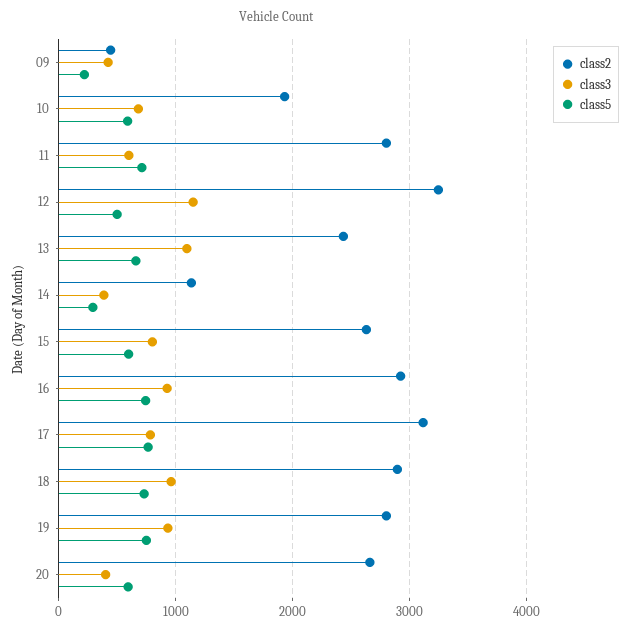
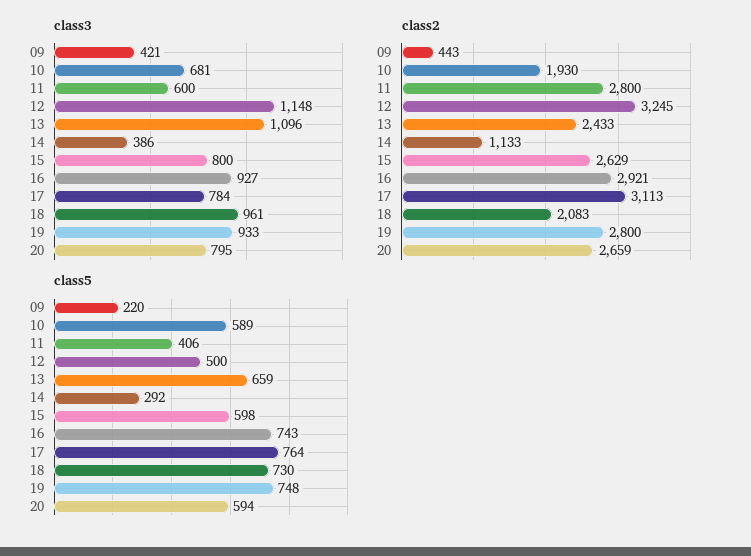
class5, 11: 700 -> 406
class2, 18: 2900 -> 2083
class3, 20: 400 -> 795

